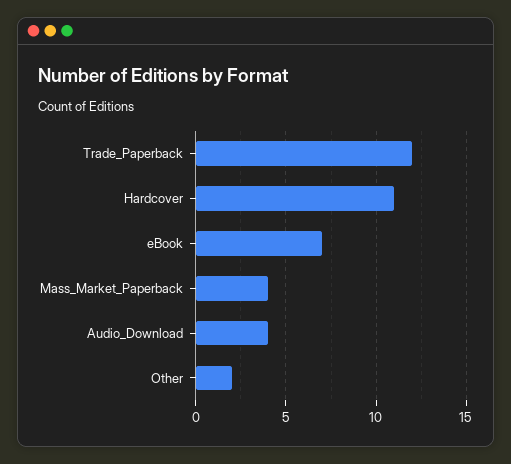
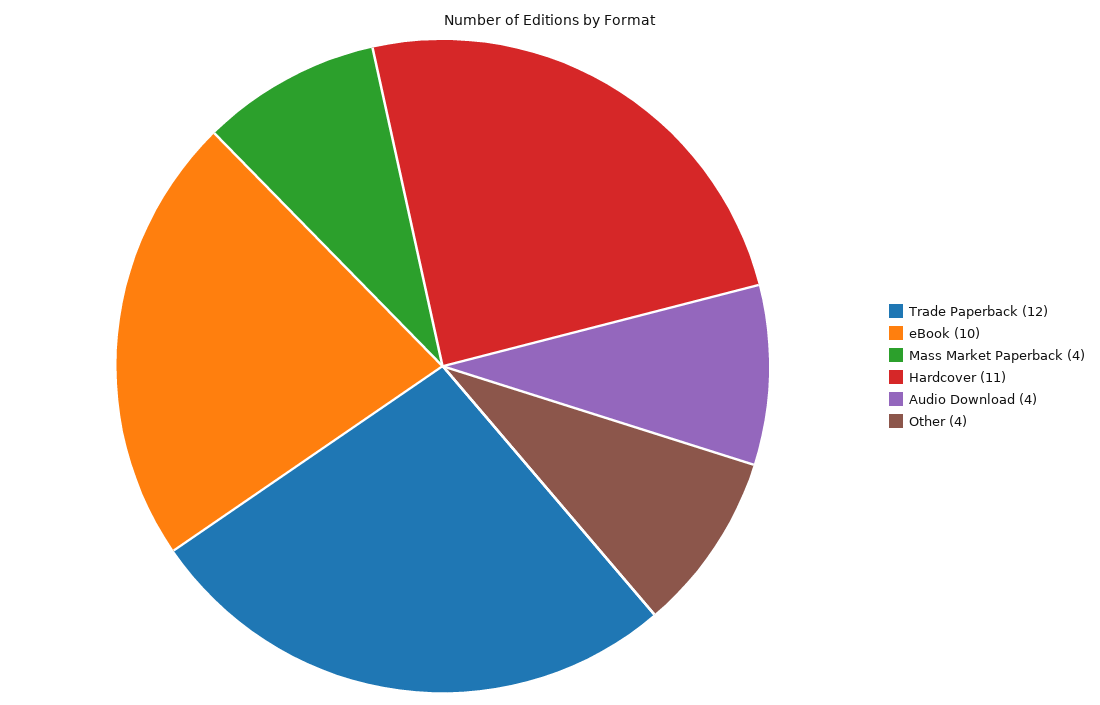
eBook: 7 -> 10
Other: 2 -> 4

